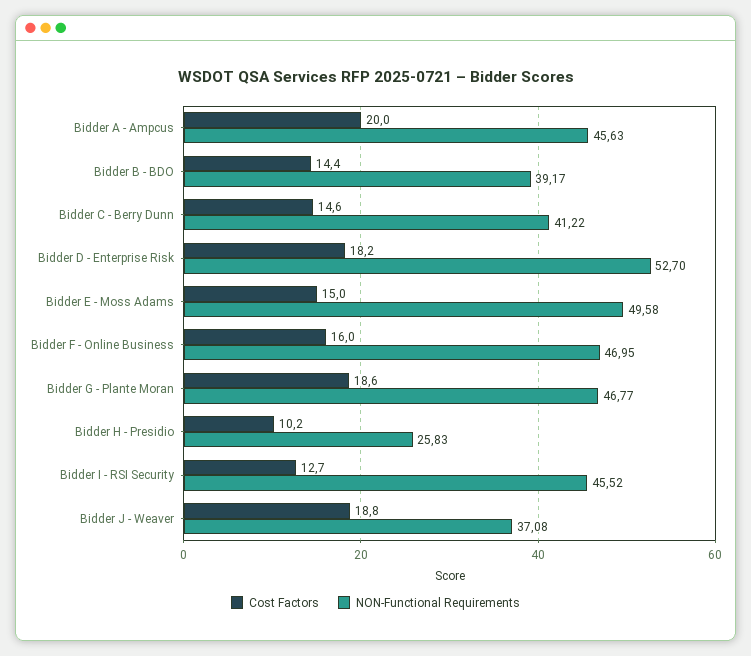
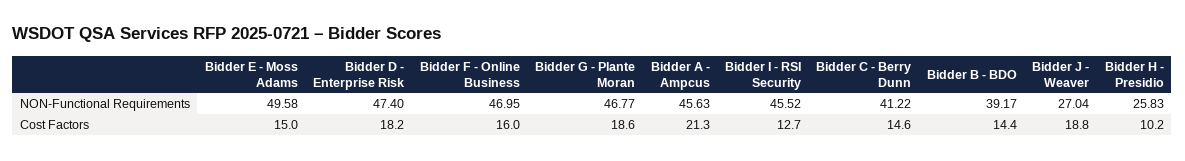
Cost Factors, Bidder A - Ampcus: 20 -> 21.3
NON-Functional Requirements, Bidder D - Enterprise Risk: 52.7 -> 47.4
NON-Functional Requirements, Bidder J - Weaver: 37.08 -> 27.04

